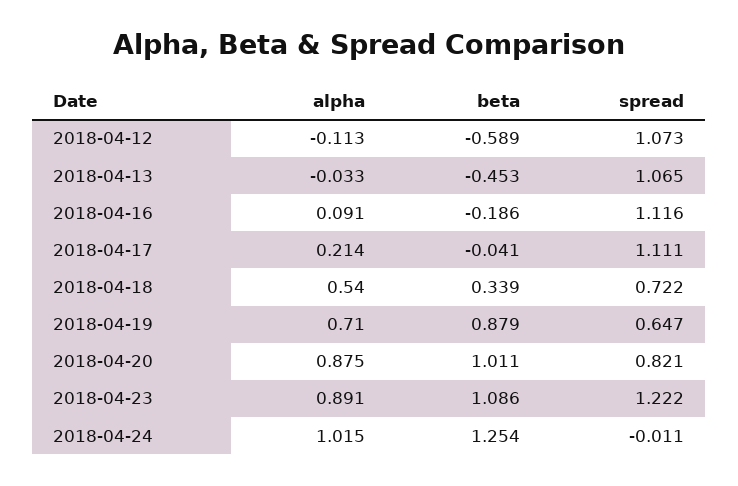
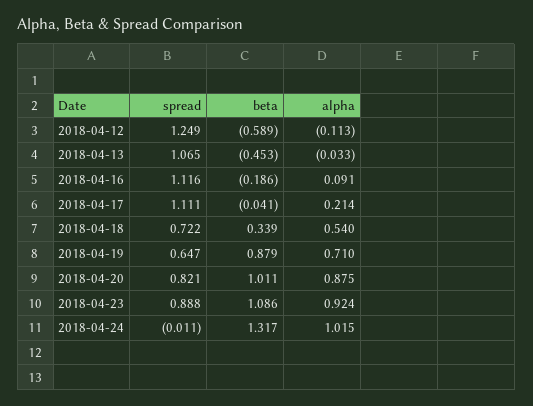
spread, 2018-04-12: 1.073 -> 1.249
alpha, 2018-04-23: 0.891 -> 0.924
spread, 2018-04-23: 1.222 -> 0.888
beta, 2018-04-24: 1.254 -> 1.317

